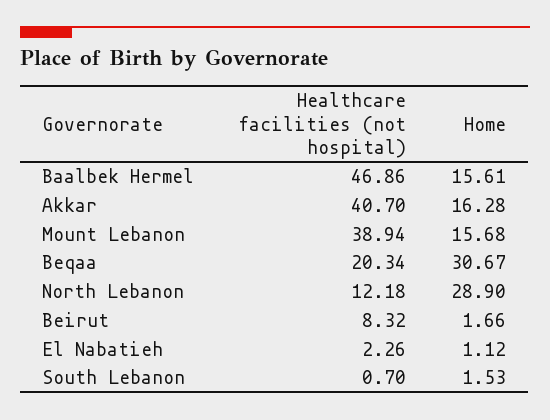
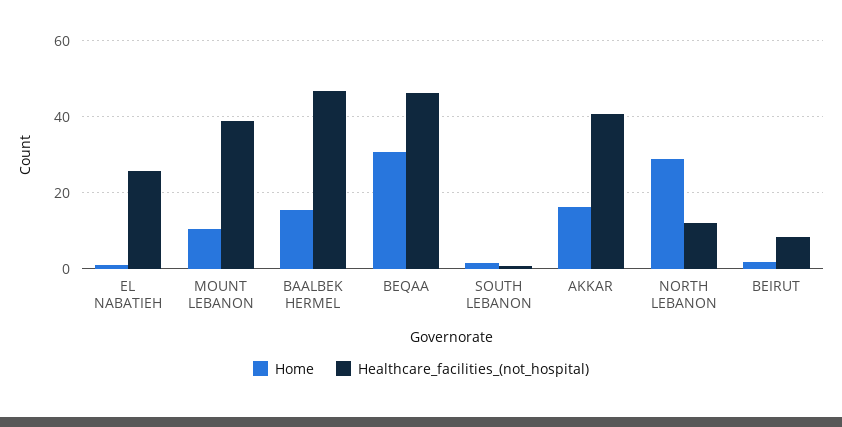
Home, Mount Lebanon: 15.68 -> 10
Healthcare facilities (not hospital), Beqaa: 20.34 -> 46
Healthcare facilities (not hospital), El Nabatieh: 2.26 -> 26

